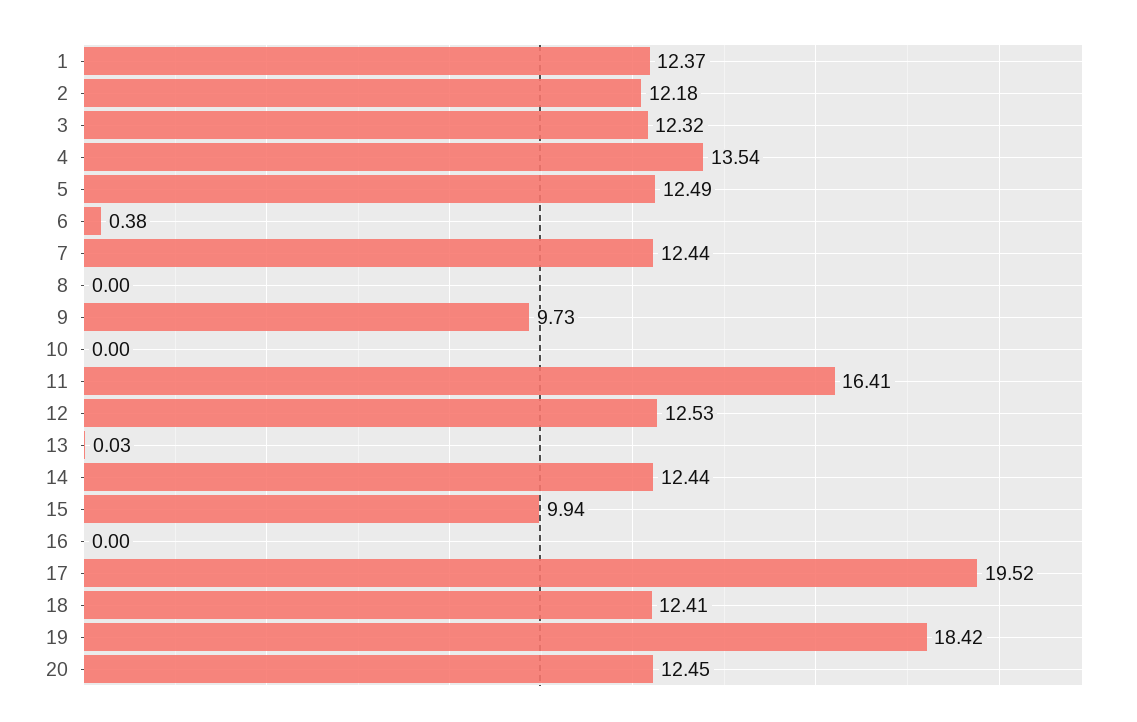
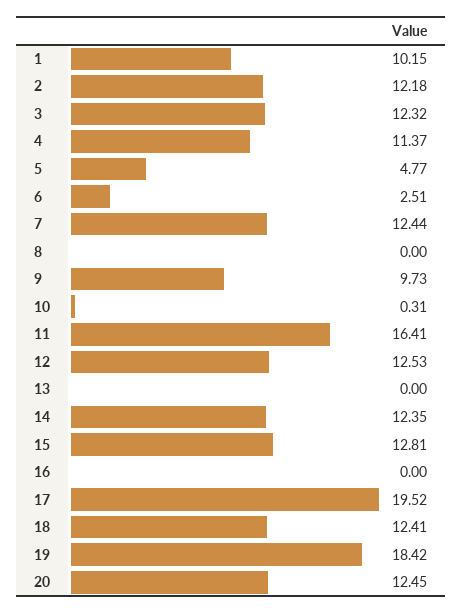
1: 12.37 -> 10.15
4: 13.54 -> 11.37
5: 12.49 -> 4.77
6: 0.38 -> 2.51
10: 0 -> 0.31
13: 0.03 -> 0
14: 12.44 -> 12.35
15: 9.94 -> 12.81

